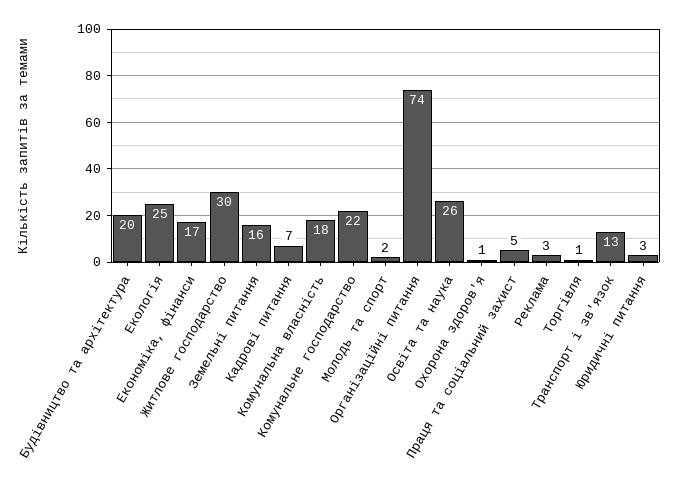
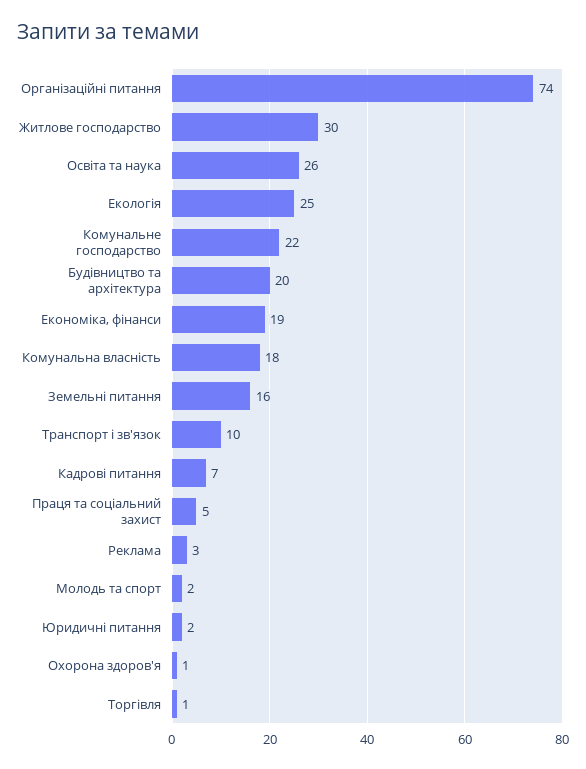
Економіка, фінанси: 17 -> 19
Транспорт і зв'язок: 13 -> 10
Юридичні питання: 3 -> 2

